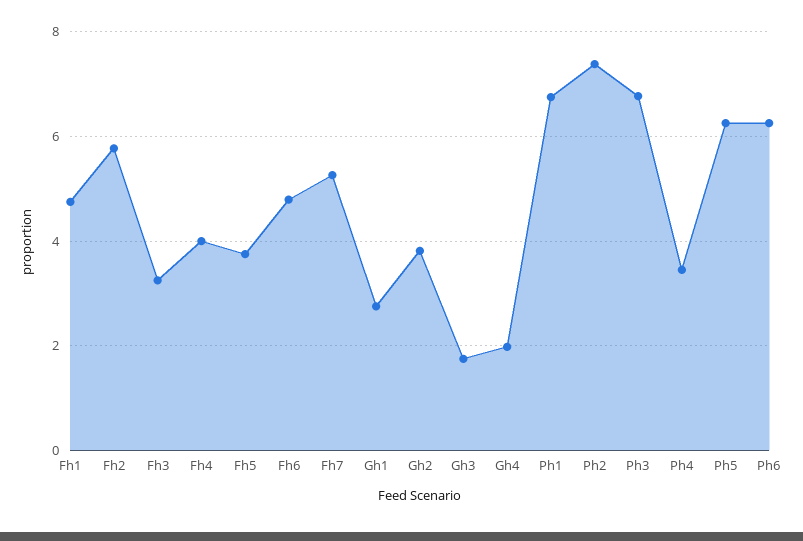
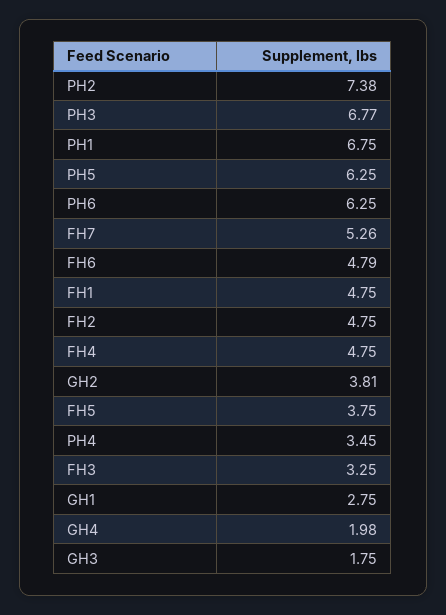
Fh2: 5.8 -> 4.75
Fh4: 4 -> 4.75

